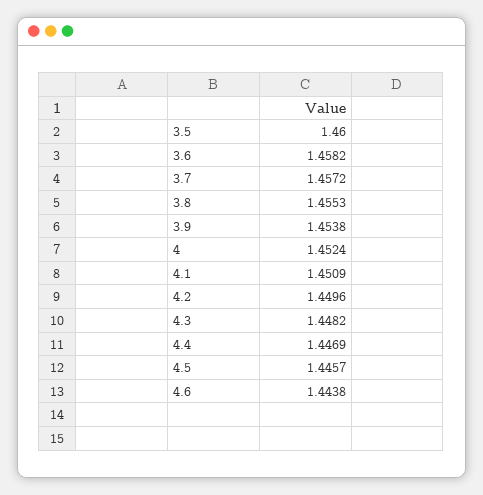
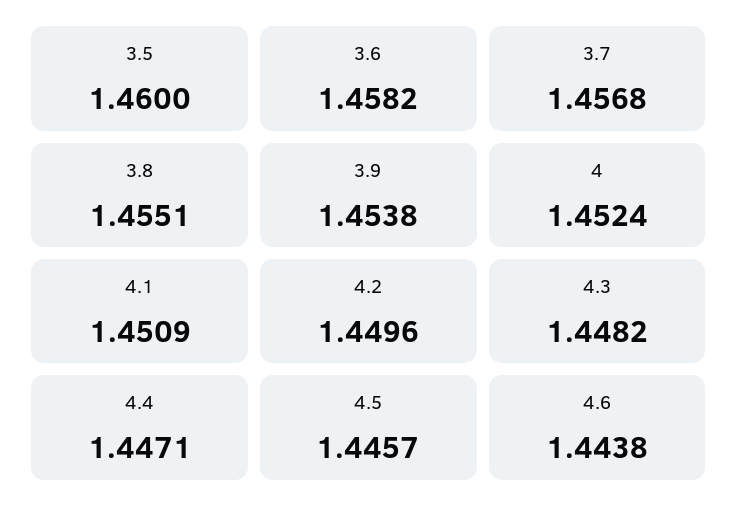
3.7: 1.4572 -> 1.4568
3.8: 1.4553 -> 1.4551
4.4: 1.4469 -> 1.4471

